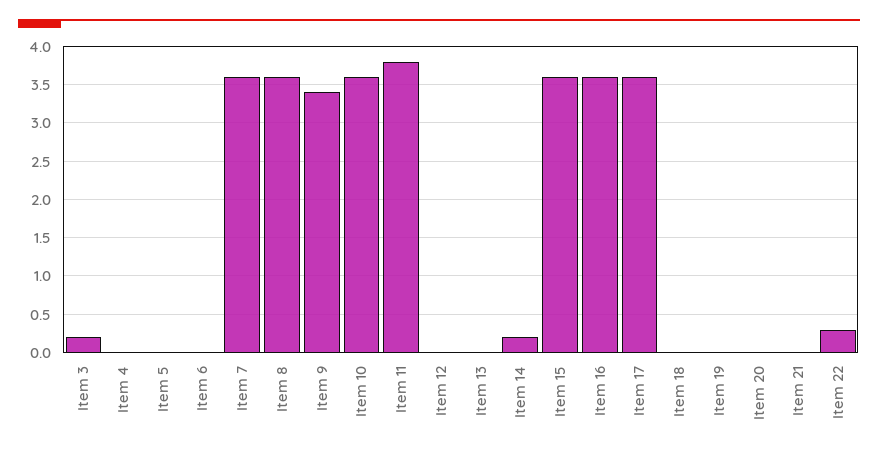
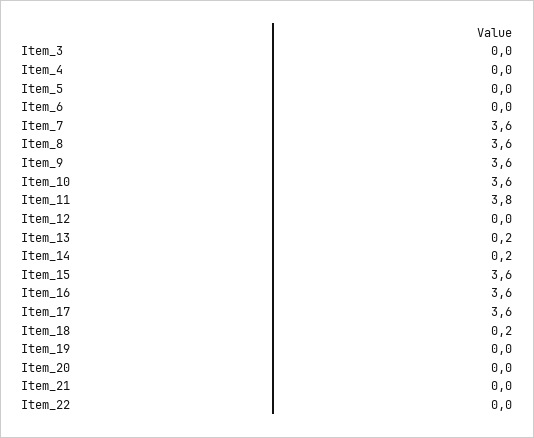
Item 3: 0.2 -> 0
Item 9: 3.4 -> 3.6
Item 13: 0 -> 0.2
Item 18: 0 -> 0.2
Item 22: 0.3 -> 0

